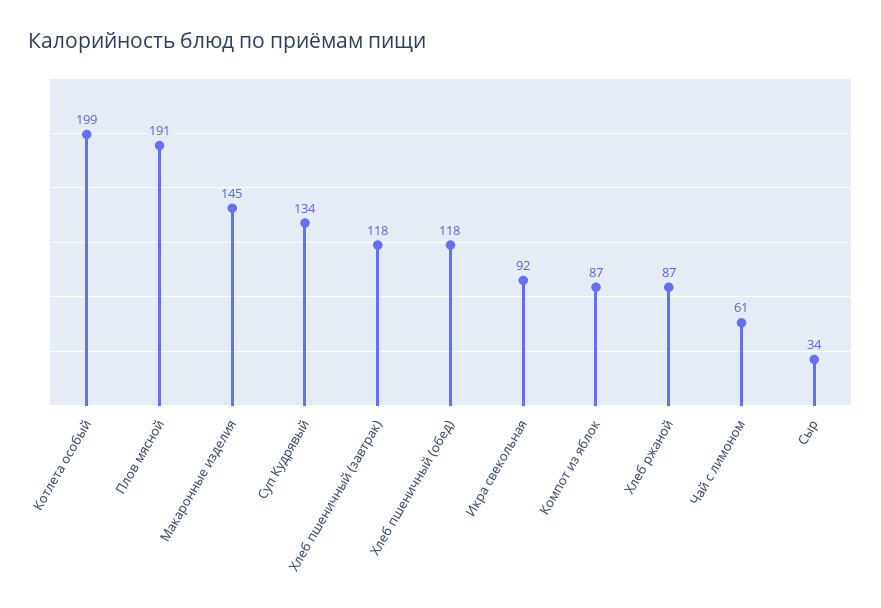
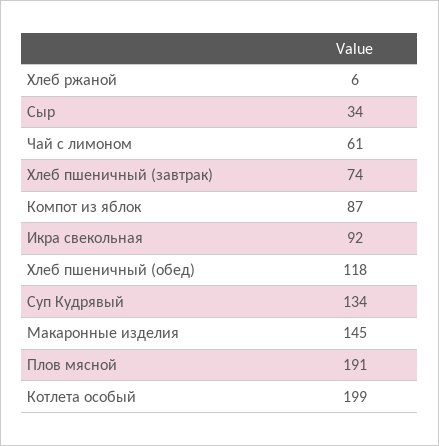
Хлеб пшеничный (завтрак): 118 -> 74
Хлеб ржаной: 87 -> 6

